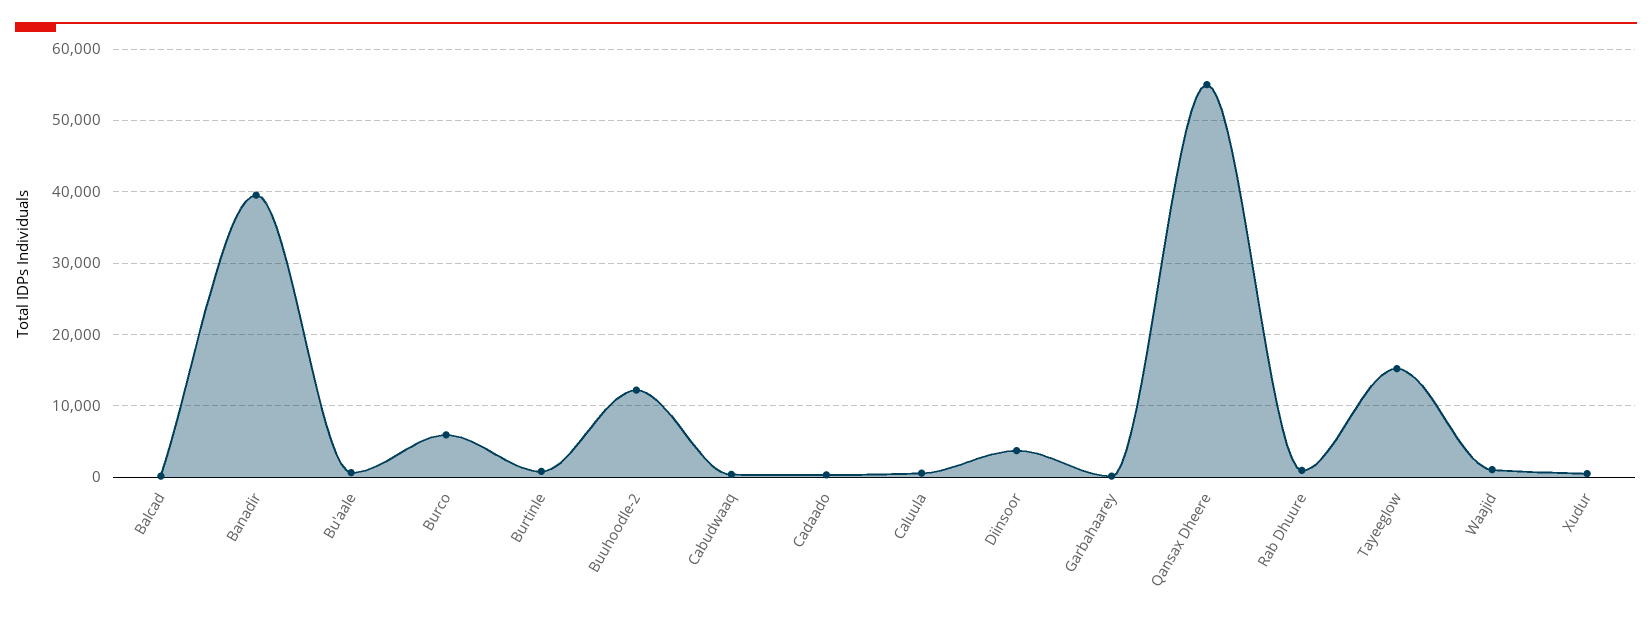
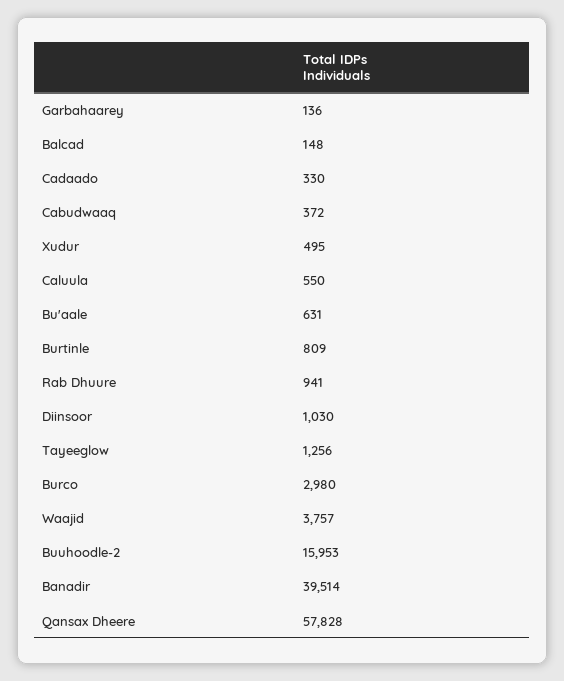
Burco: 6000 -> 2980
Buuhoodle-2: 12000 -> 15953
Diinsoor: 4000 -> 1030
Qansax Dheere: 55000 -> 57828
Tayeeglow: 15000 -> 1256
Waajid: 1000 -> 3757

